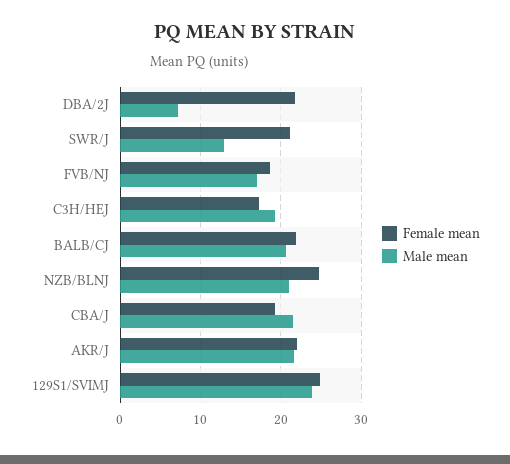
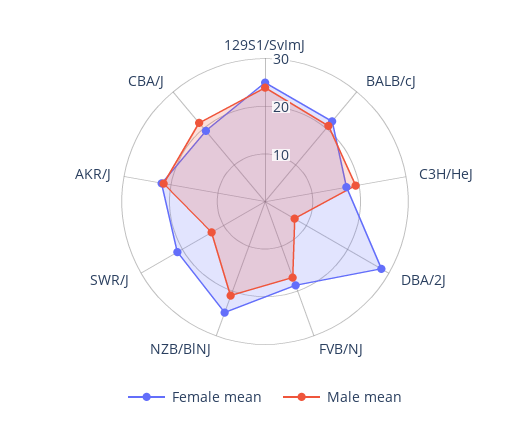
Female mean, DBA/2J: 22 -> 28

